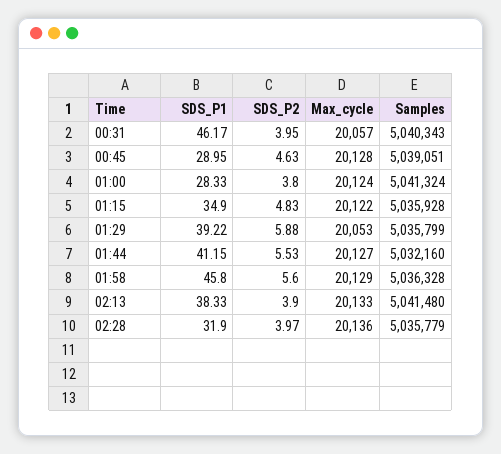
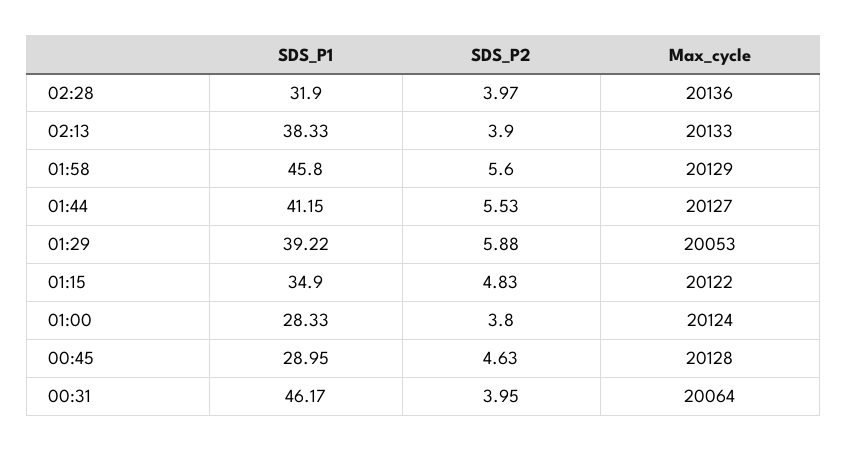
Max_cycle, 00:31: 20057 -> 20064
Samples, 00:31: 5040343 -> none
Samples, 00:45: 5039051 -> none
Samples, 01:00: 5041324 -> none
Samples, 01:15: 5035928 -> none
Samples, 01:29: 5035799 -> none
Samples, 01:44: 5032160 -> none
Samples, 01:58: 5036328 -> none
Samples, 02:13: 5041480 -> none
Samples, 02:28: 5035779 -> none

